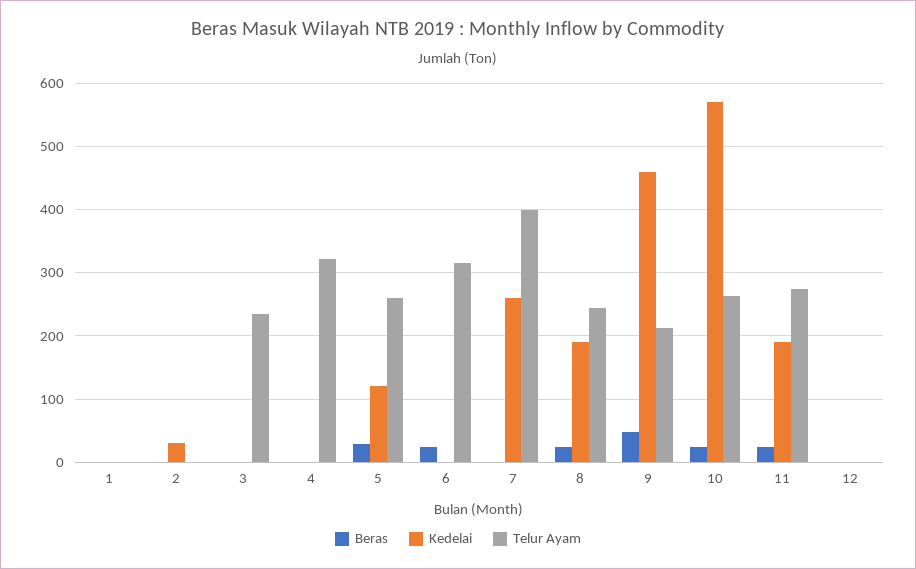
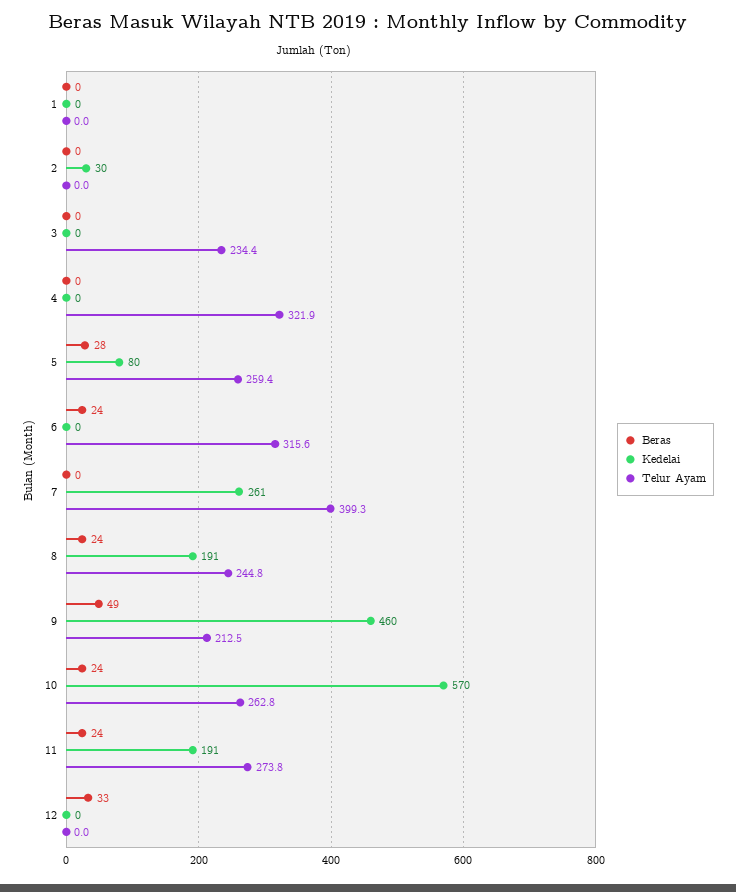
Kedelai, 5: 120 -> 80
Beras, 12: 0 -> 33

